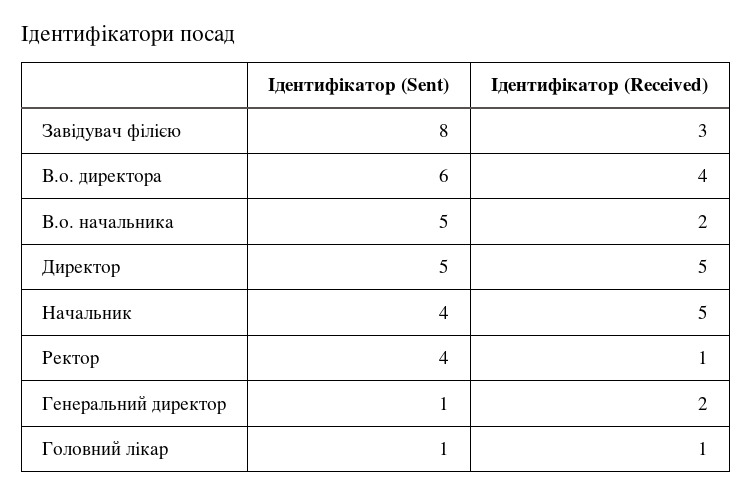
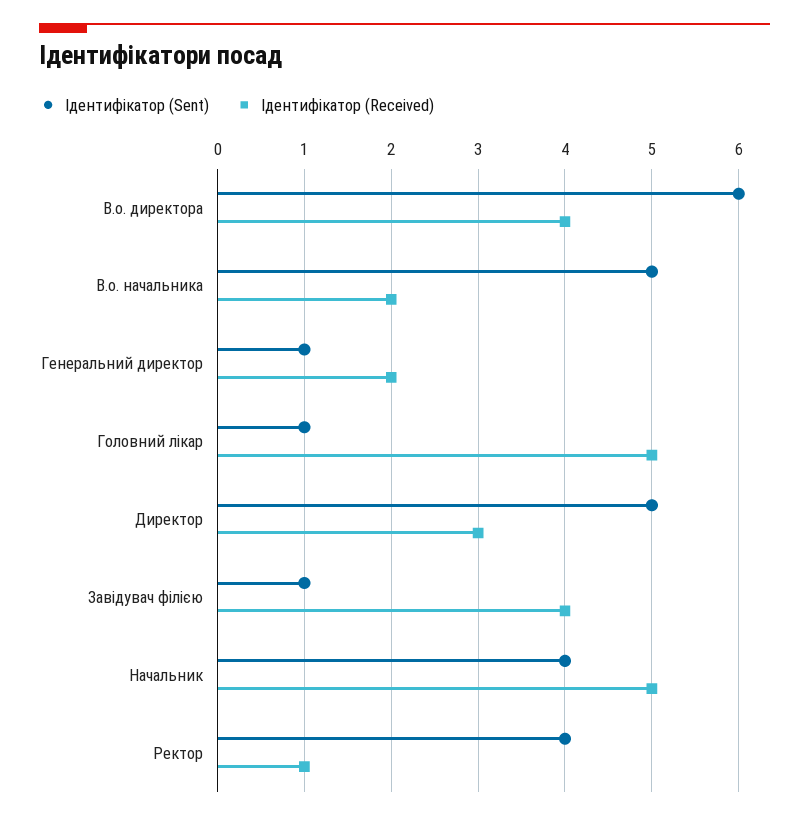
Ідентифікатор (Sent), Завідувач філією: 8 -> 1
Ідентифікатор (Received), Завідувач філією: 3 -> 4
Ідентифікатор (Received), Директор: 5 -> 3
Ідентифікатор (Received), Головний лікар: 1 -> 5

